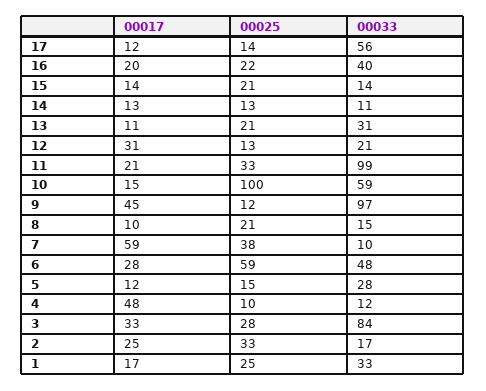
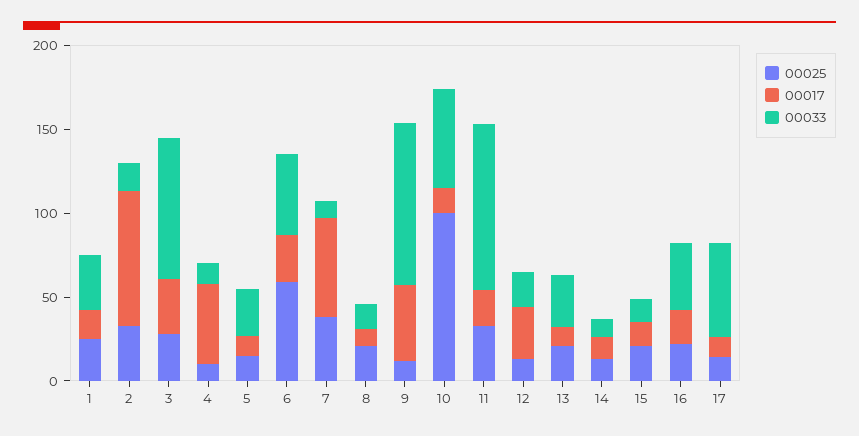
00017, 2: 25 -> 80

